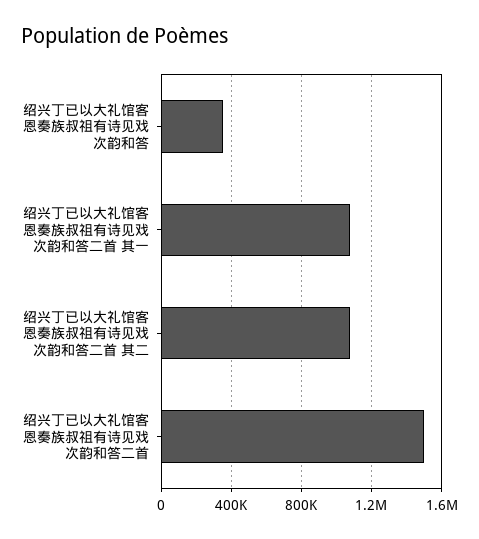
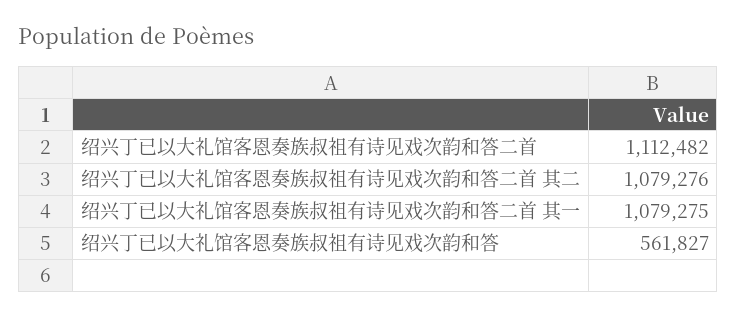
绍兴丁已以大礼馆客恩奏族叔祖有诗见戏次韵和答: 350000 -> 561827
绍兴丁已以大礼馆客恩奏族叔祖有诗见戏次韵和答二首: 1500000 -> 1112482

